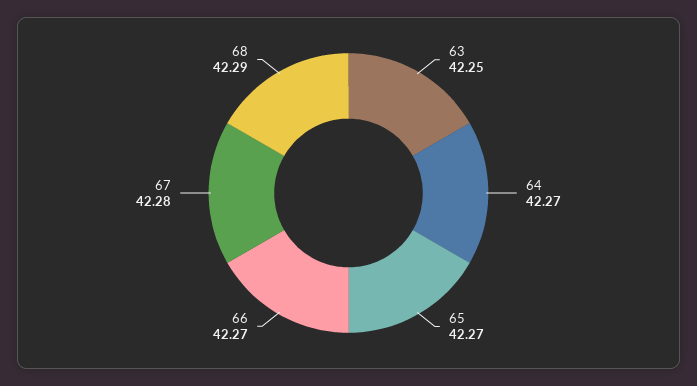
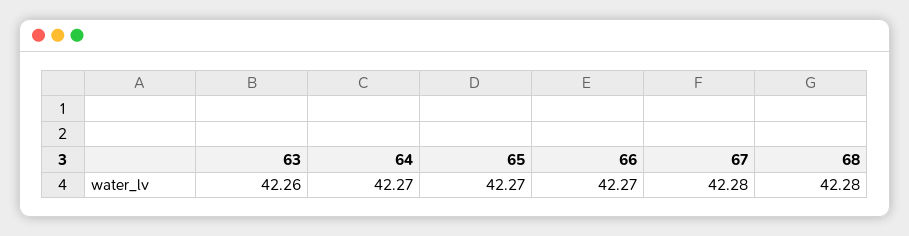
63: 42.25 -> 42.26
68: 42.29 -> 42.28

